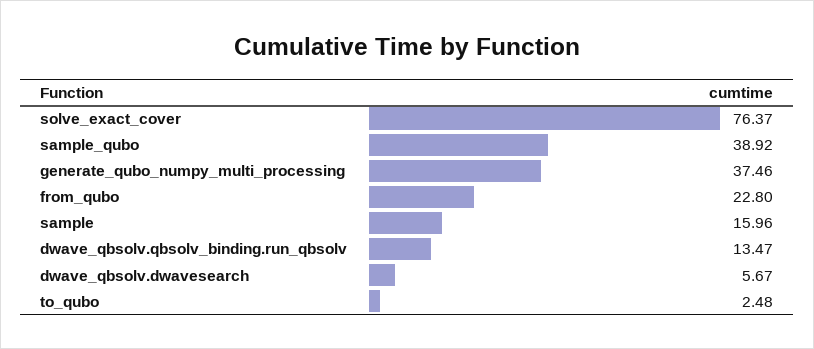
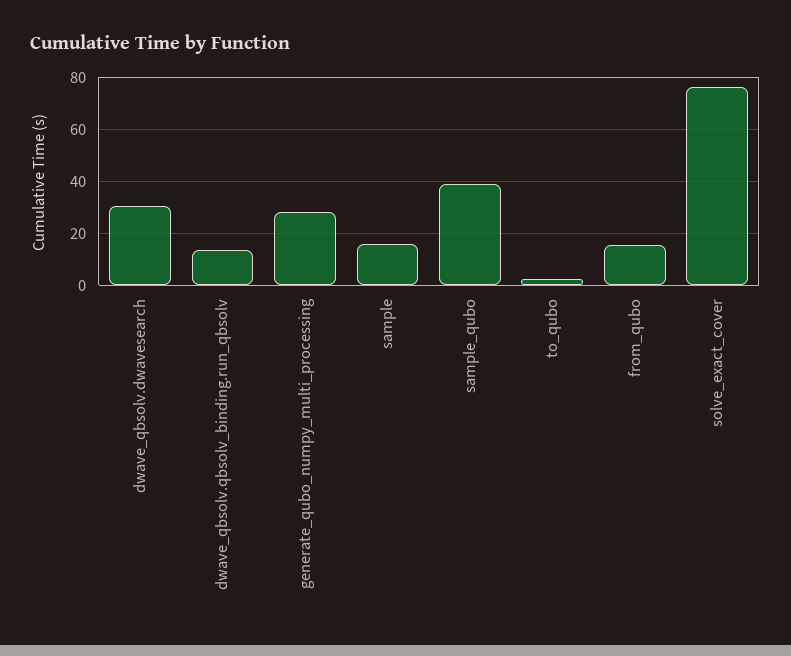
generate_qubo_numpy_multi_processing: 37.46 -> 27.5
from_qubo: 22.8 -> 15
dwave_qbsolv.dwavesearch: 5.67 -> 30

